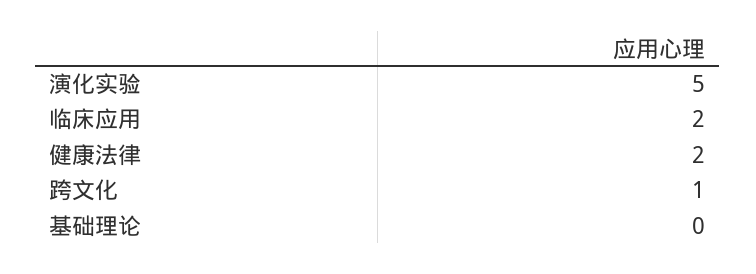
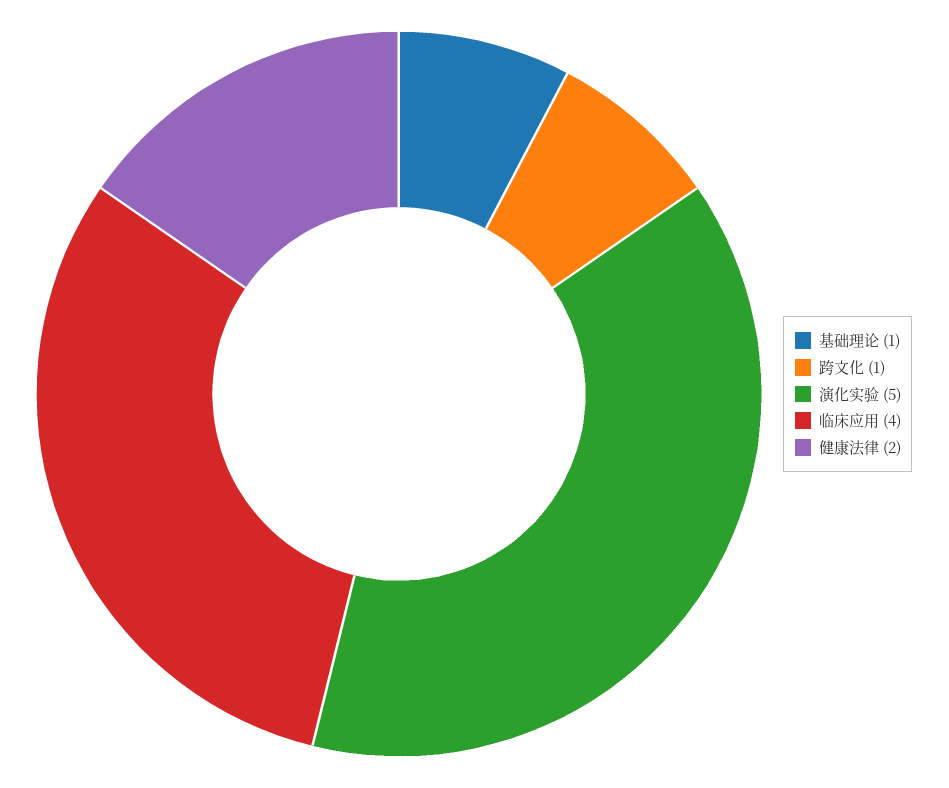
临床应用: 2 -> 4
基础理论: 0 -> 1

